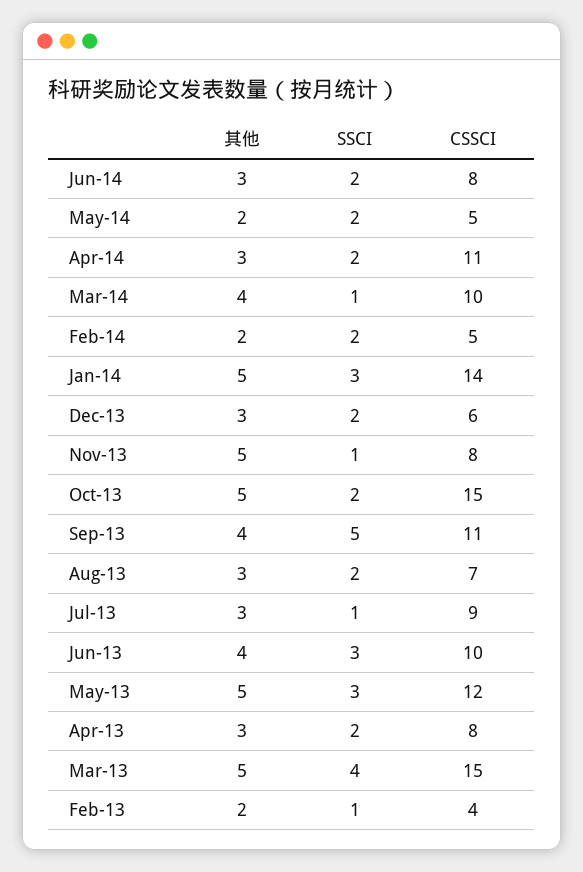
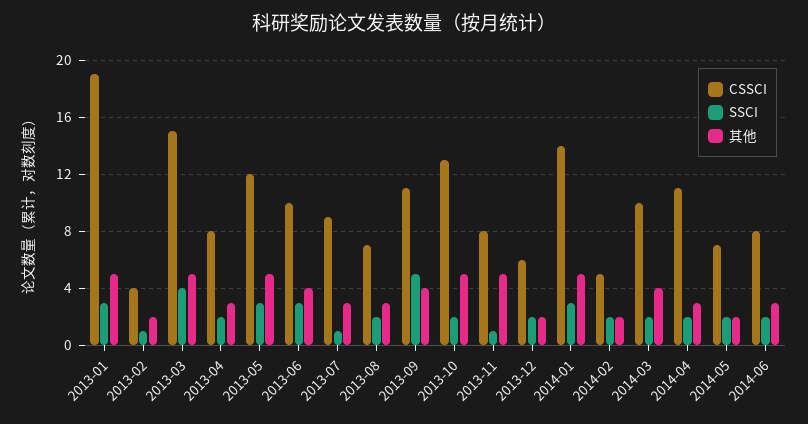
CSSCI, May-14: 5 -> 7
SSCI, Mar-14: 1 -> 2
其他, Dec-13: 3 -> 2
CSSCI, Oct-13: 15 -> 13
CSSCI, 2013-01: none -> 19
SSCI, 2013-01: none -> 3
其他, 2013-01: none -> 5

